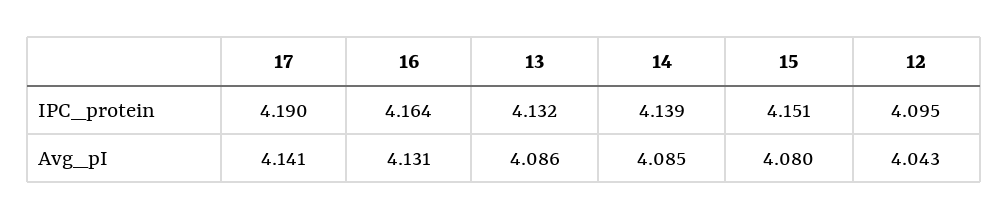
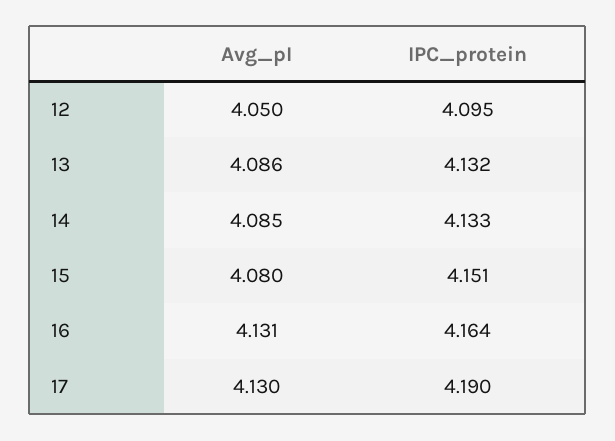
14, IPC_protein: 4.139 -> 4.133
17, Avg_pI: 4.141 -> 4.13
12, Avg_pI: 4.043 -> 4.05

